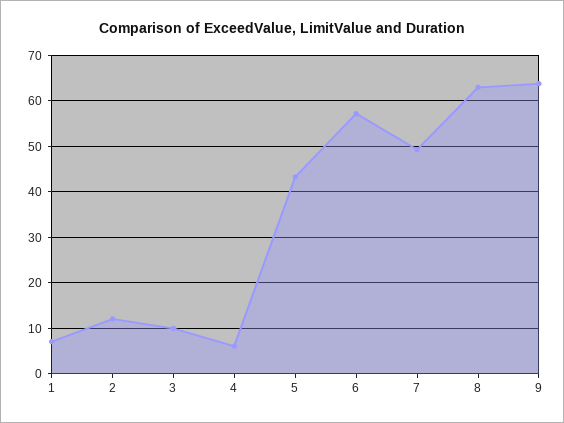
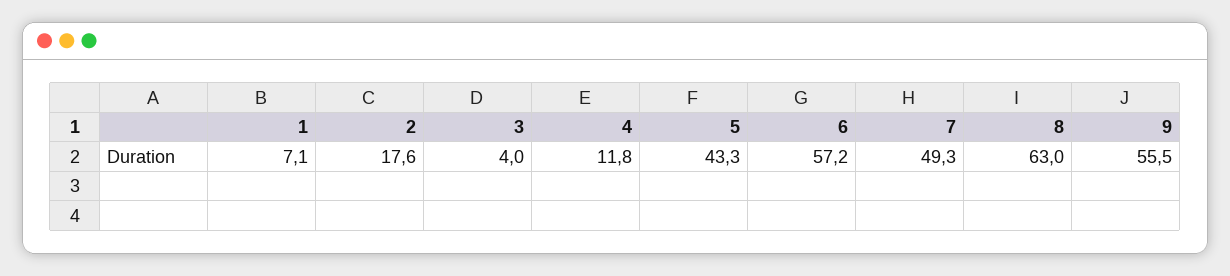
2: 12 -> 17.6
3: 10 -> 4
4: 6 -> 11.8
9: 64 -> 55.5

